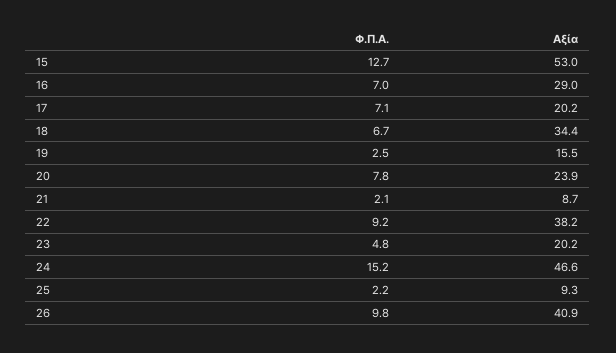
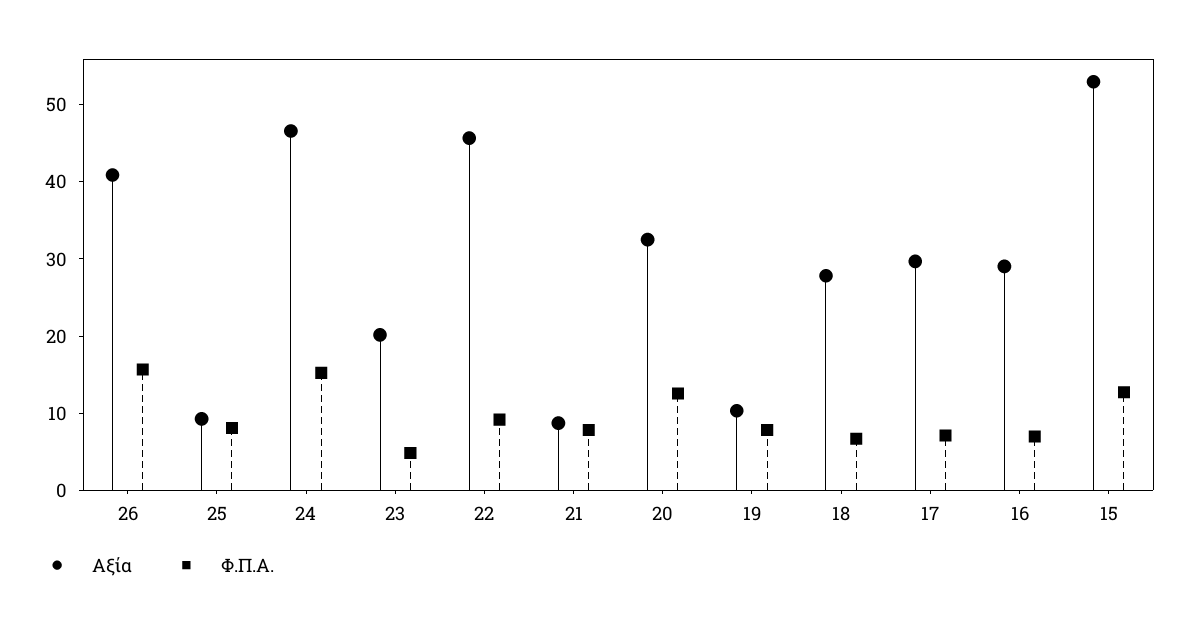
Αξία, 17: 20.2 -> 30
Αξία, 18: 34.4 -> 28
Φ.Π.Α., 19: 2.5 -> 8
Αξία, 19: 15.5 -> 10
Φ.Π.Α., 20: 7.8 -> 12
Αξία, 20: 23.9 -> 32
Φ.Π.Α., 21: 2.1 -> 8
Αξία, 22: 38.2 -> 46
Φ.Π.Α., 25: 2.2 -> 8
Φ.Π.Α., 26: 9.8 -> 16

